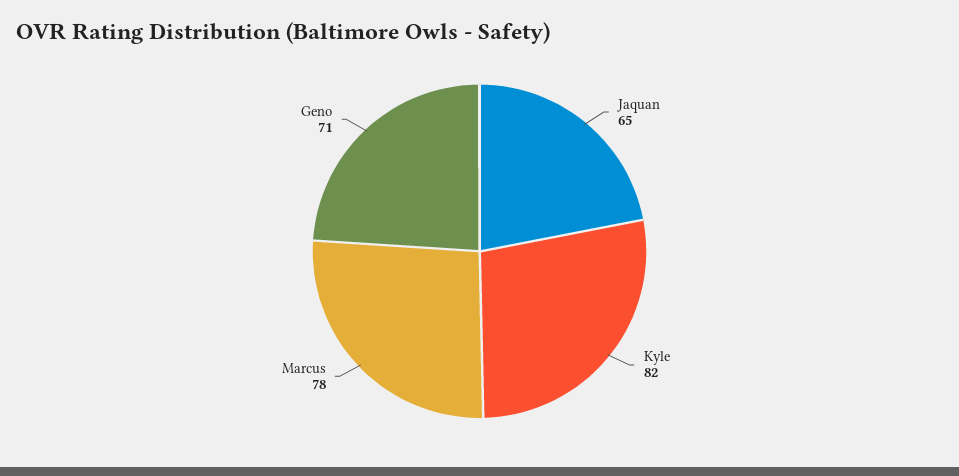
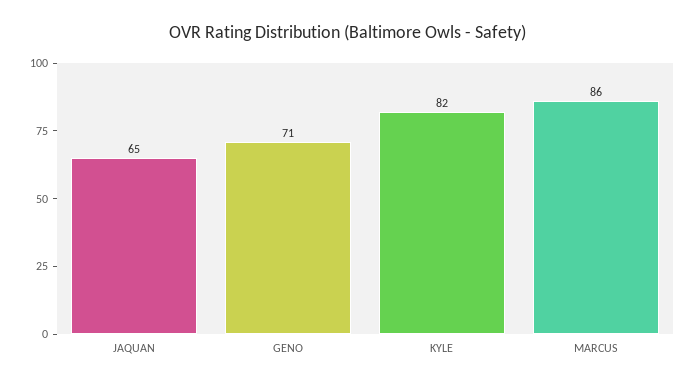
Marcus: 78 -> 86

